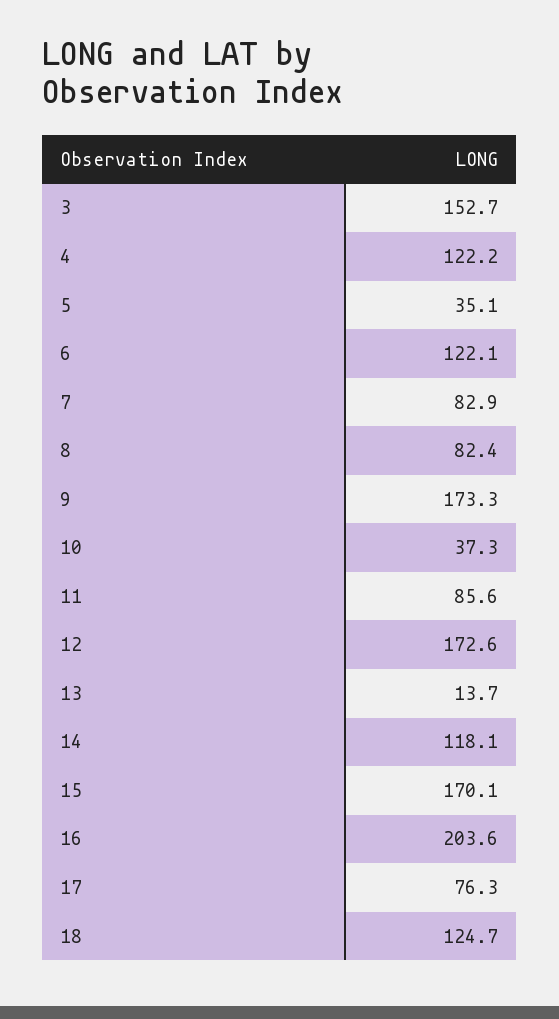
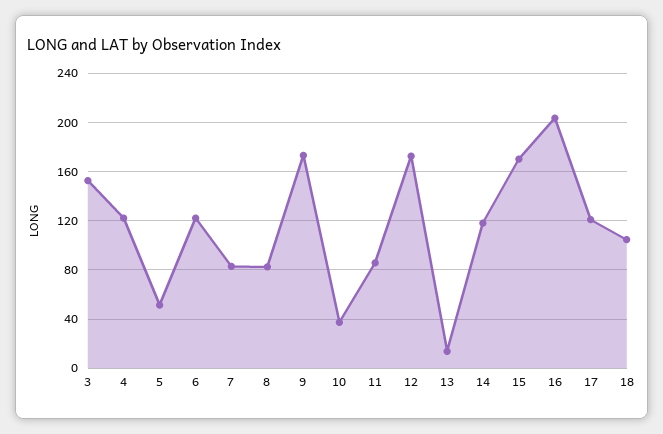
5: 35.1 -> 50
17: 76.3 -> 120
18: 124.7 -> 105

